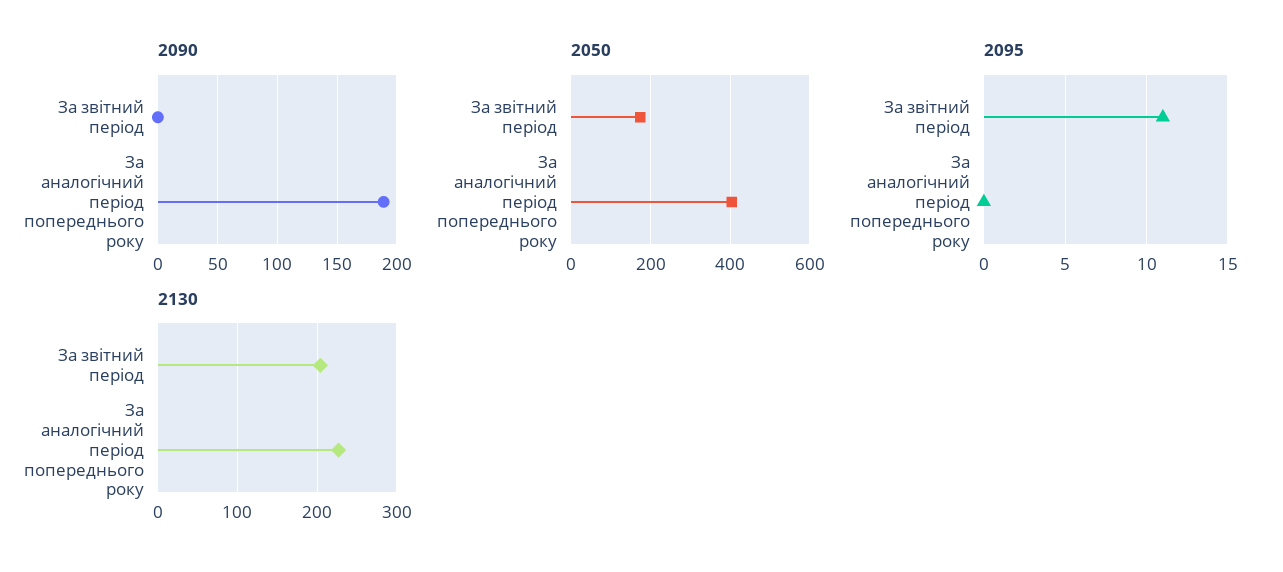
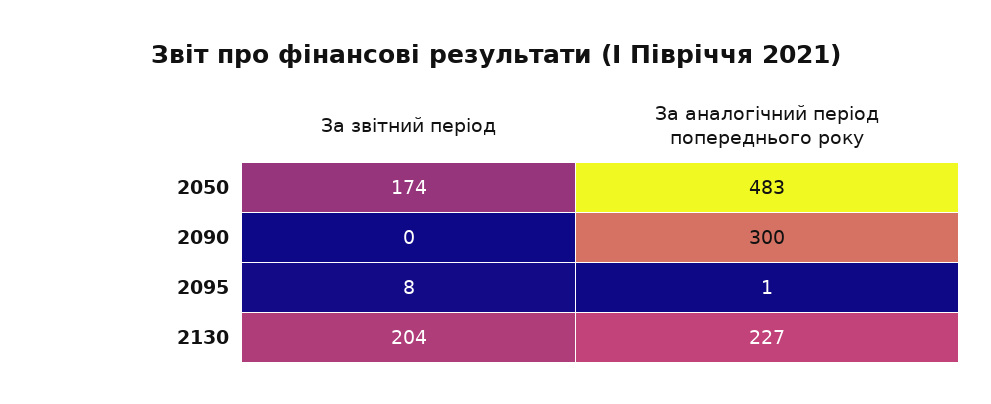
2090, За аналогічний період попереднього року: 190 -> 300
2050, За аналогічний період попереднього року: 400 -> 483
2095, За звітний період: 11 -> 8
2095, За аналогічний період попереднього року: 0 -> 1

